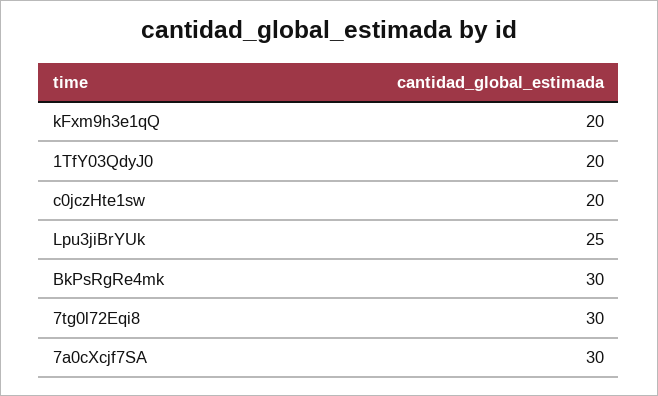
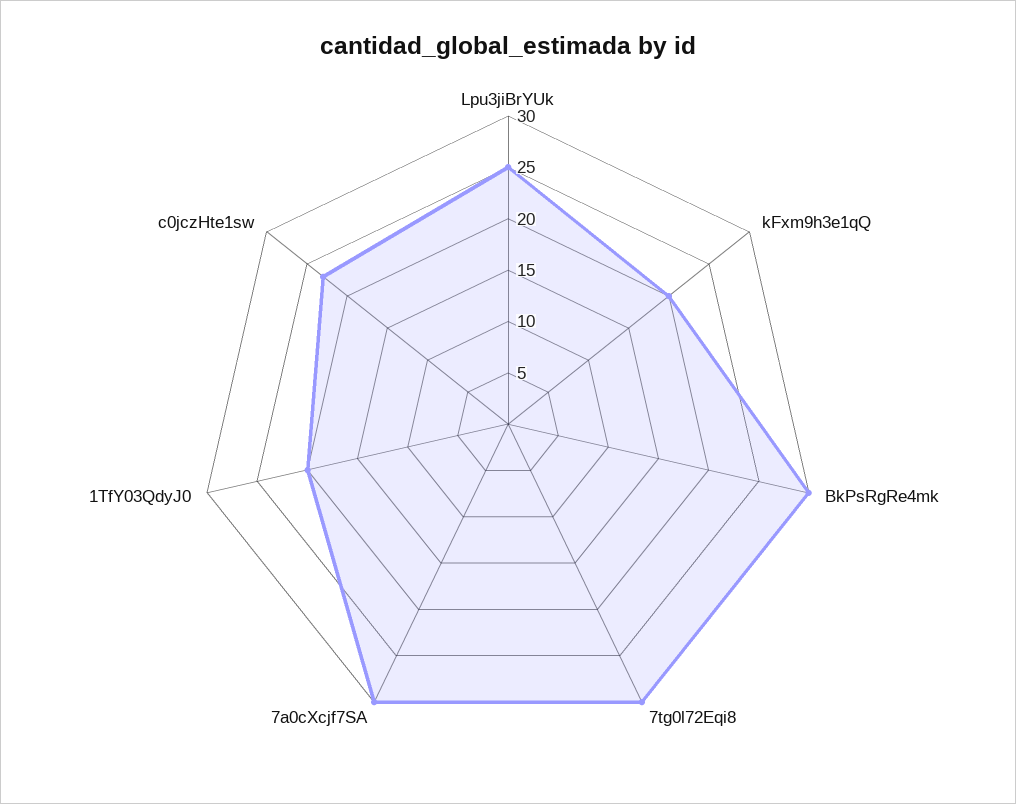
c0jczHte1sw: 20 -> 23

